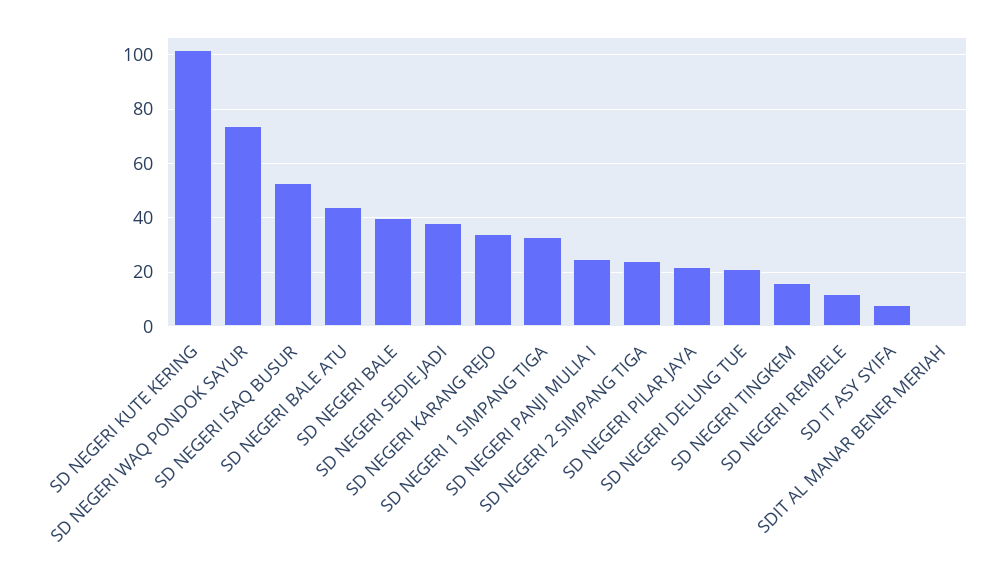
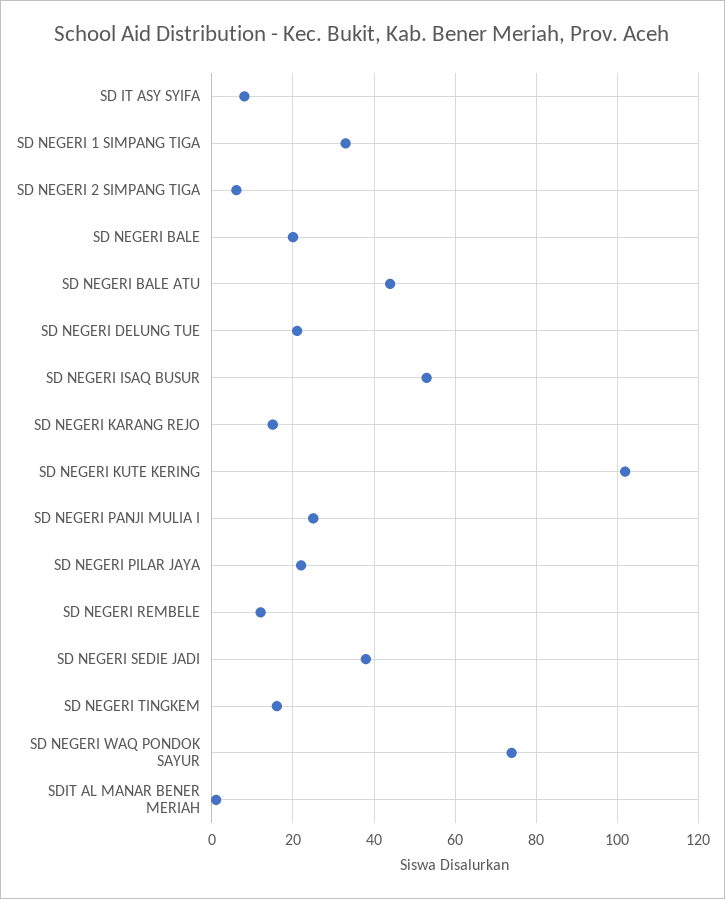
SD NEGERI BALE: 40 -> 20
SD NEGERI KARANG REJO: 35 -> 15
SD NEGERI 2 SIMPANG TIGA: 25 -> 5

